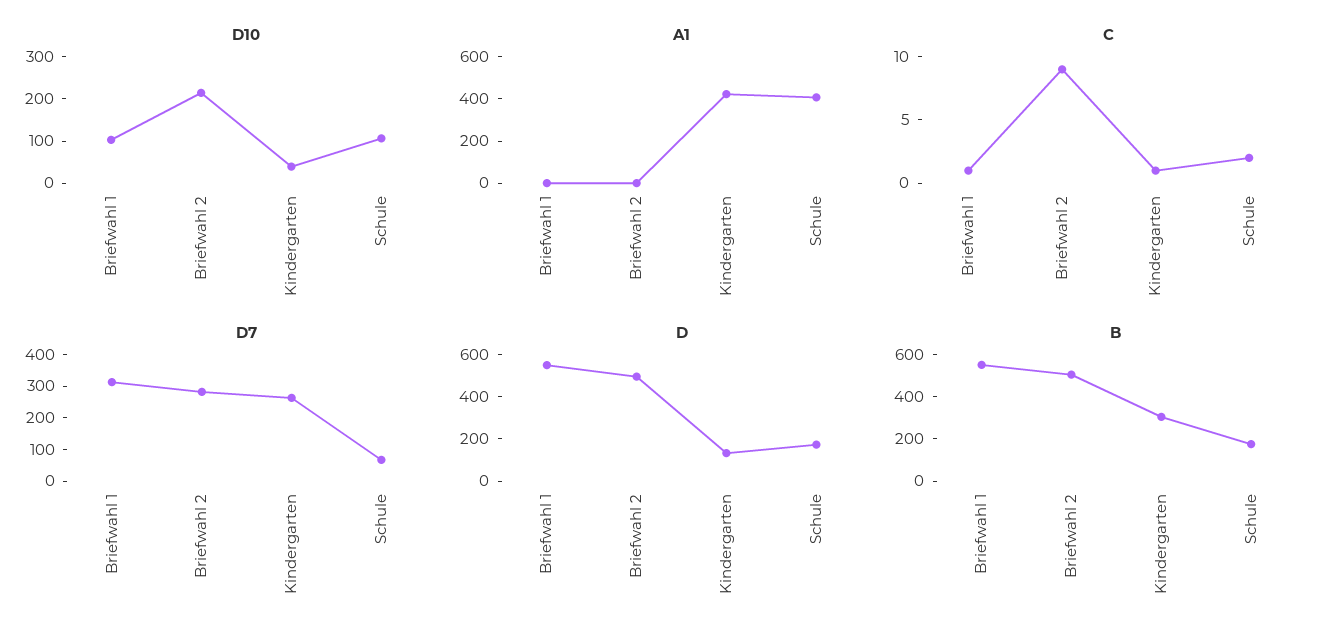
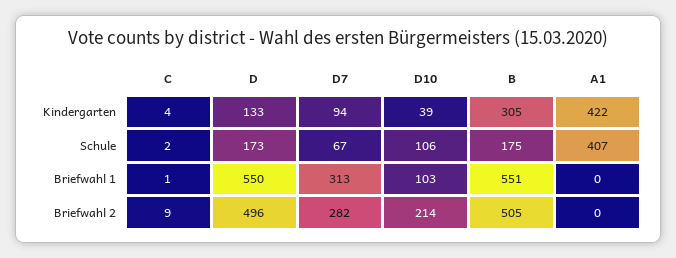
C, Kindergarten: 1 -> 4
D7, Kindergarten: 250 -> 94

